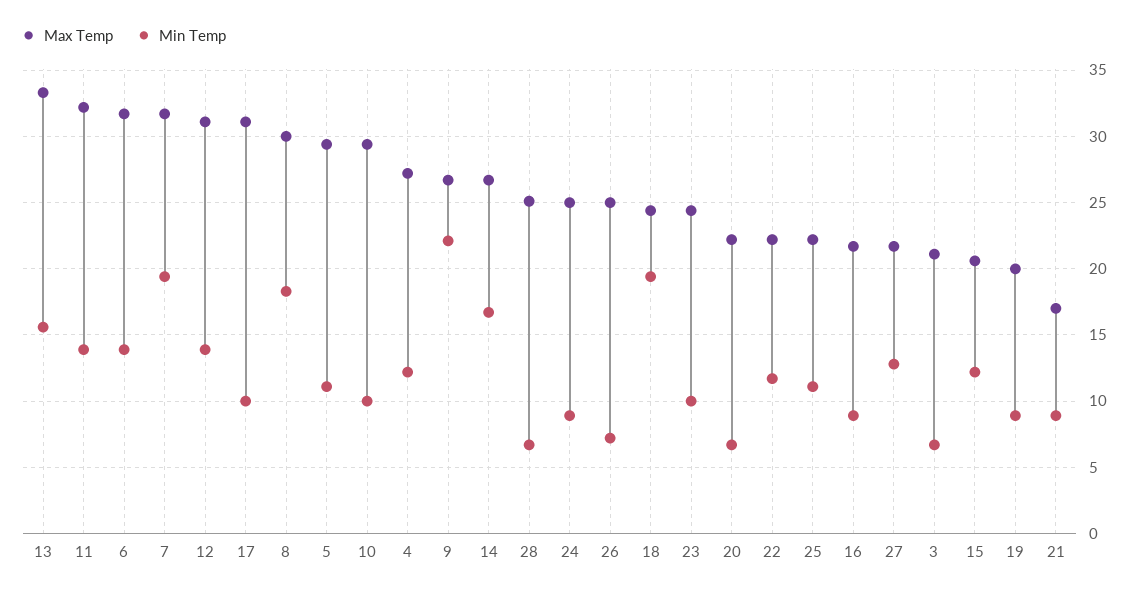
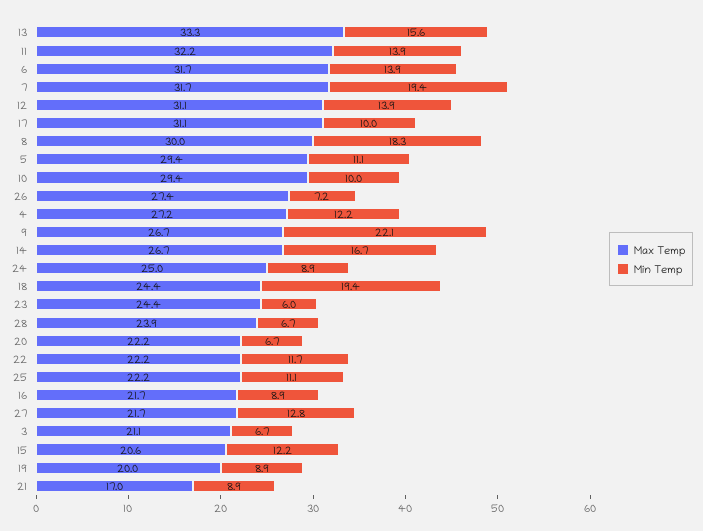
Max Temp, 28: 25 -> 23.9
Max Temp, 26: 25 -> 27.4
Min Temp, 23: 10 -> 6

